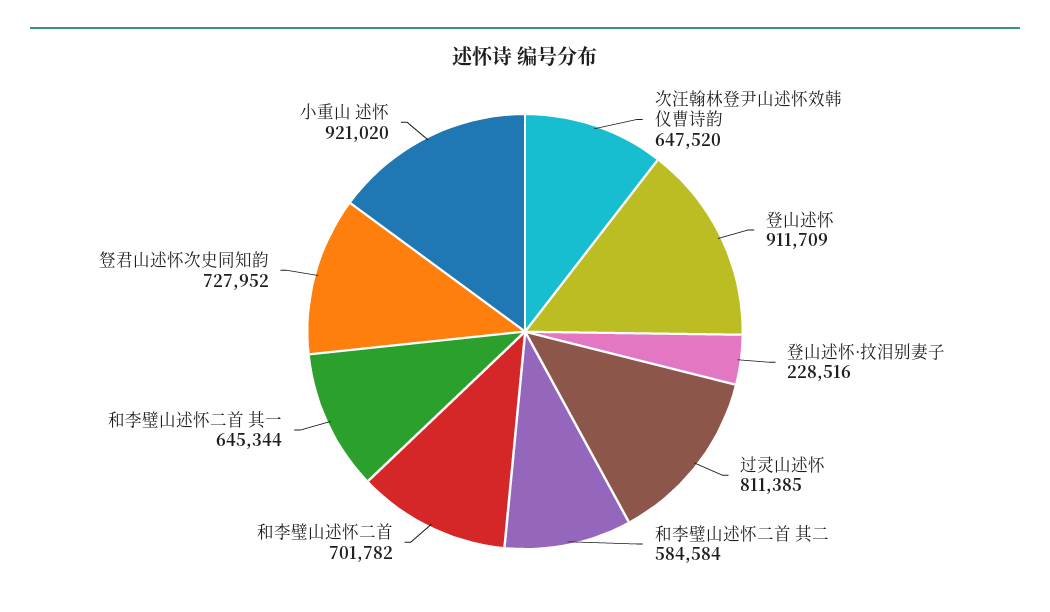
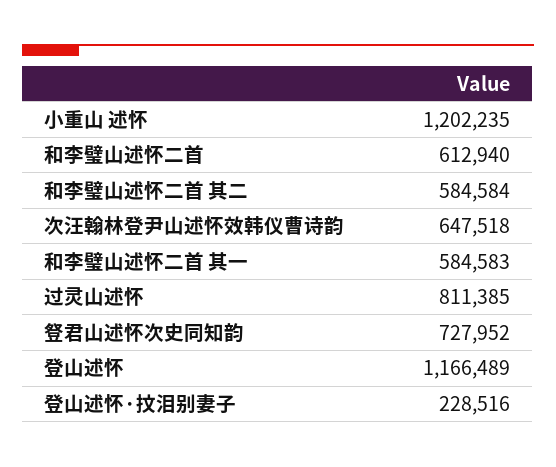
次汪翰林登尹山述怀效韩仪曹诗韵: 647520 -> 647518
登山述怀: 911709 -> 1166489
和李璧山述怀二首: 701782 -> 612940
和李璧山述怀二首 其一: 645344 -> 584583
小重山 述怀: 921020 -> 1202235

